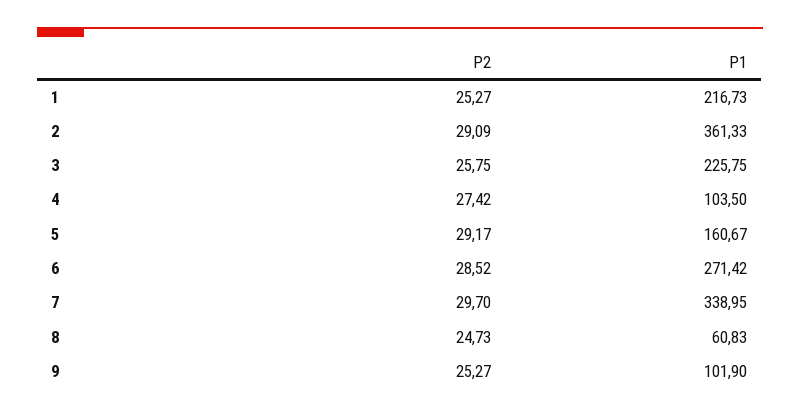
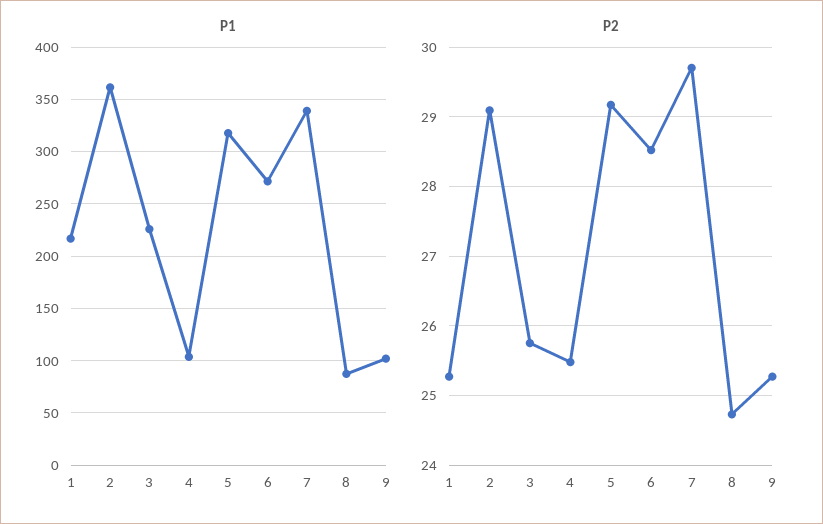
P2, 4: 27.42 -> 25.5
P1, 5: 160.67 -> 320
P1, 8: 60.83 -> 90

